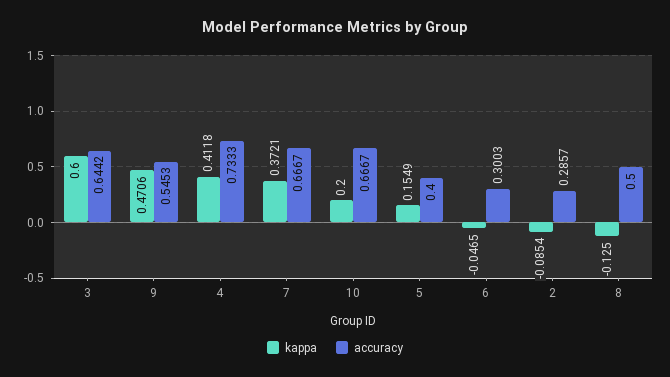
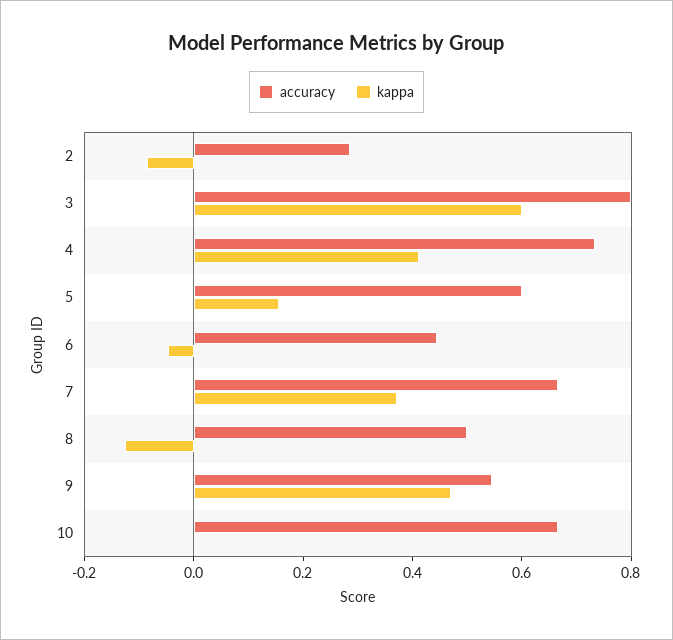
accuracy, 3: 0.6442 -> 0.8
kappa, 10: 0.2 -> 0
accuracy, 5: 0.4 -> 0.6
accuracy, 6: 0.3003 -> 0.45

